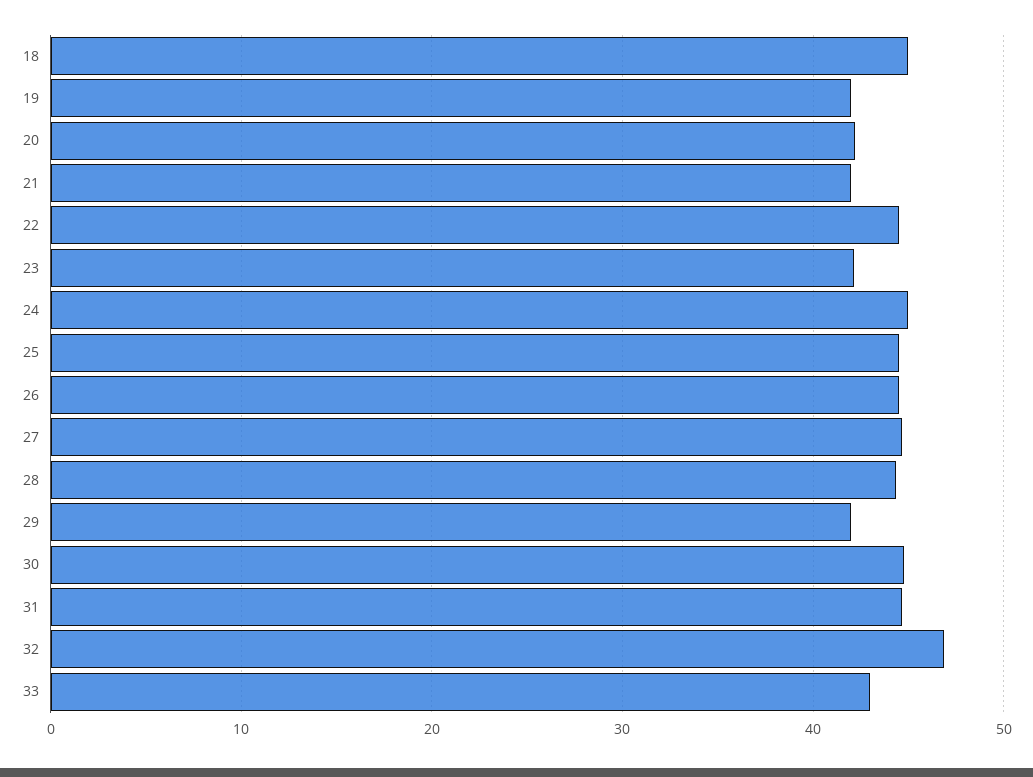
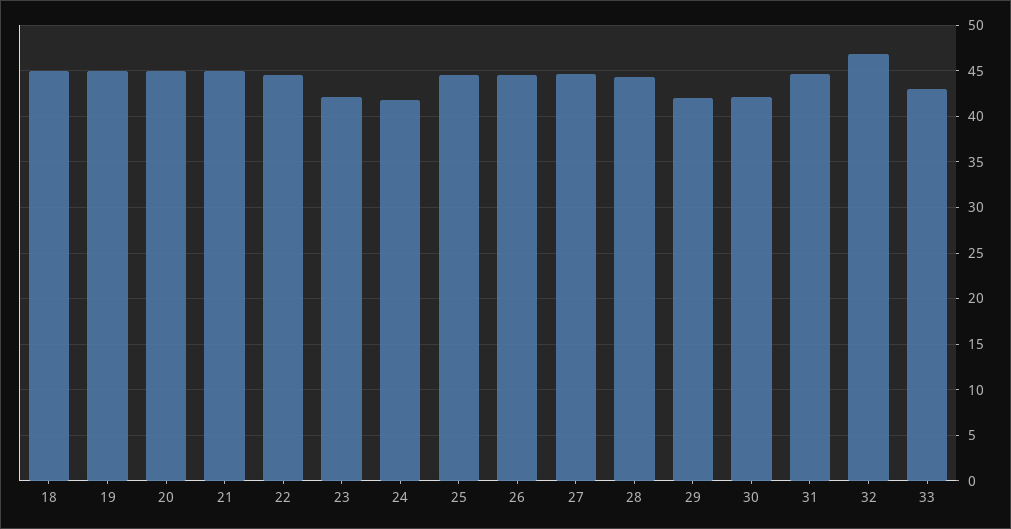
19: 42 -> 45
20: 42 -> 45
21: 42 -> 45
24: 45 -> 42
30: 45 -> 42

